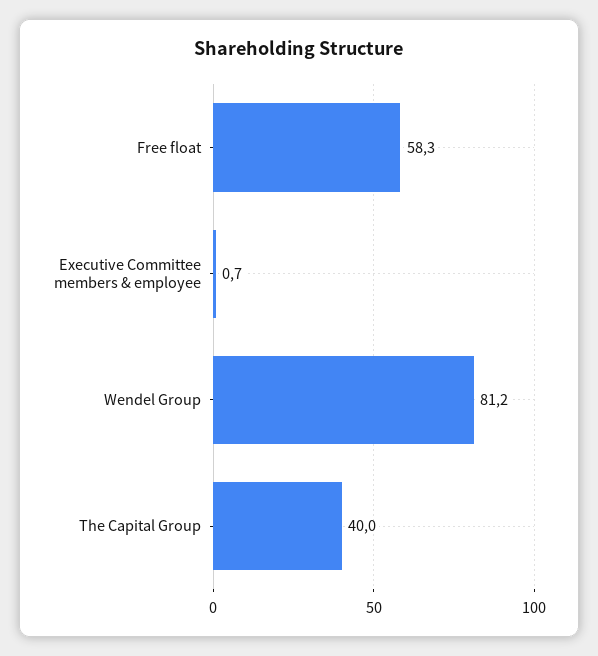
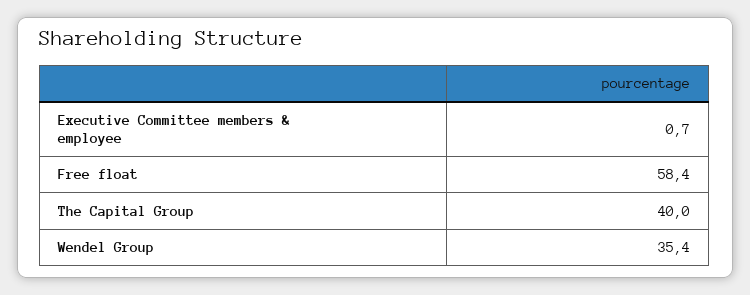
Free float: 58.3 -> 58.4
Wendel Group: 81.2 -> 35.4

